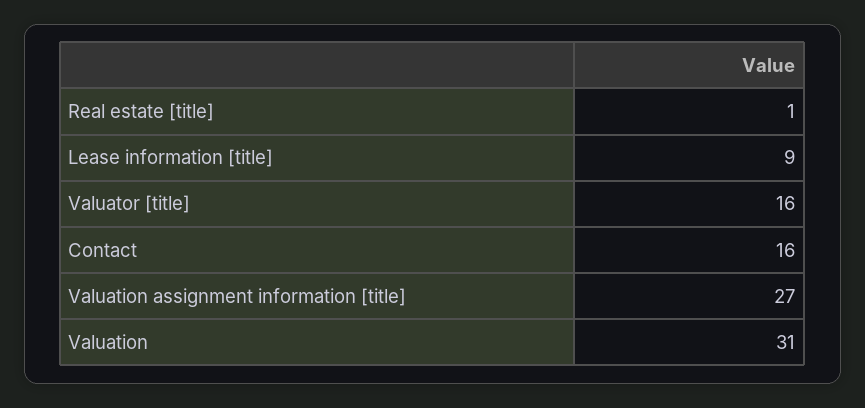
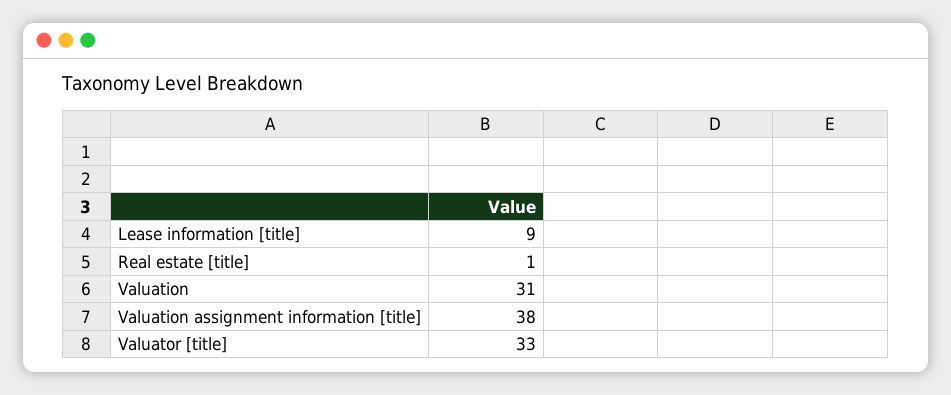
Valuator [title]: 16 -> 33
Contact: 16 -> none
Valuation assignment information [title]: 27 -> 38

